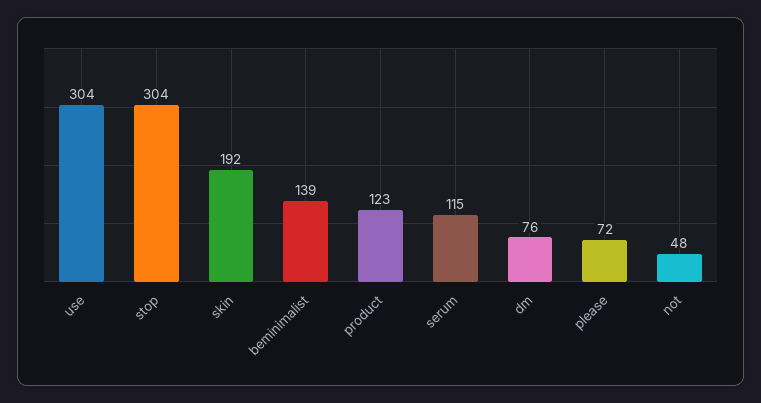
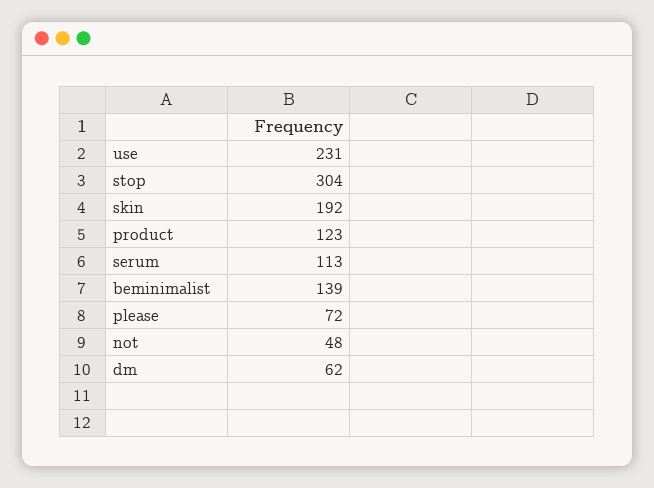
use: 304 -> 231
serum: 115 -> 113
dm: 76 -> 62

